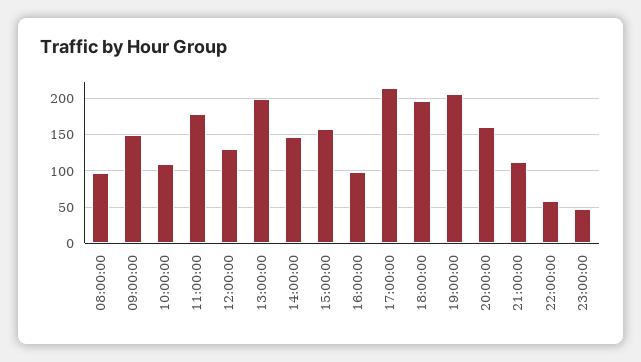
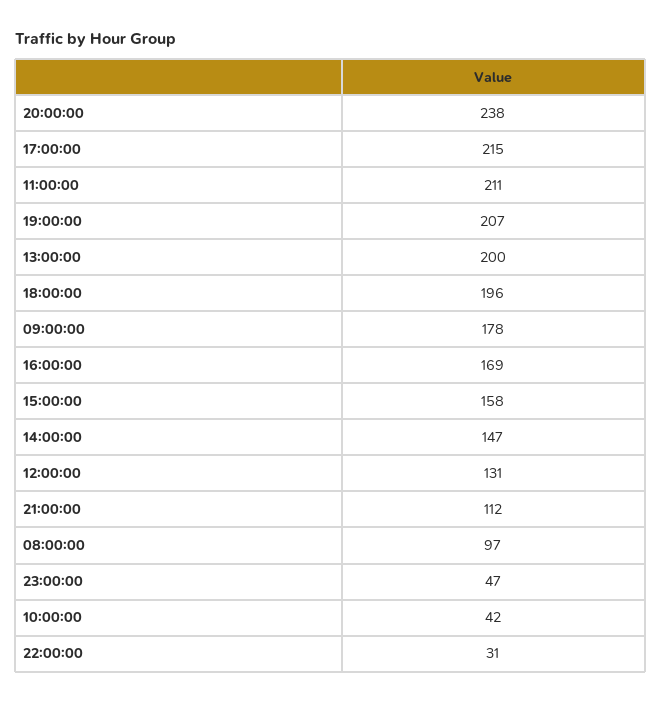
09:00:00: 150 -> 178
10:00:00: 110 -> 42
11:00:00: 180 -> 211
16:00:00: 100 -> 169
20:00:00: 160 -> 238
22:00:00: 60 -> 31

